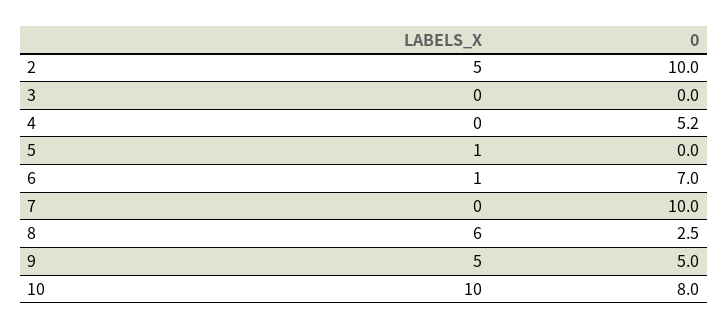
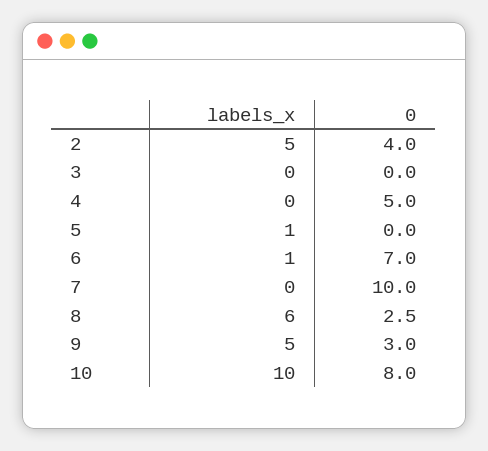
0, 2: 10 -> 4
0, 4: 5.2 -> 5
0, 9: 5 -> 3

